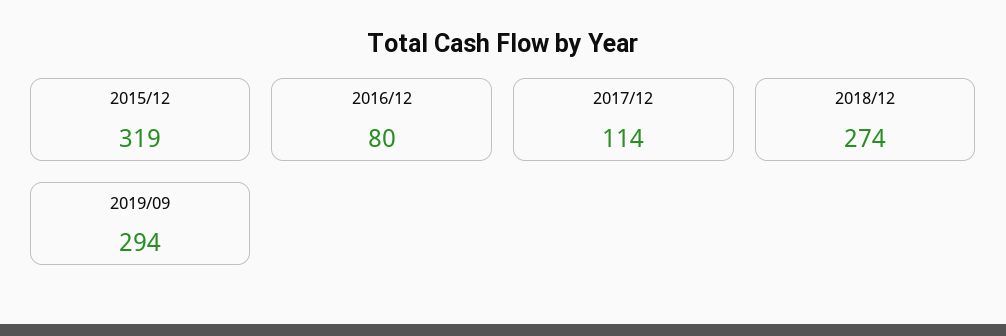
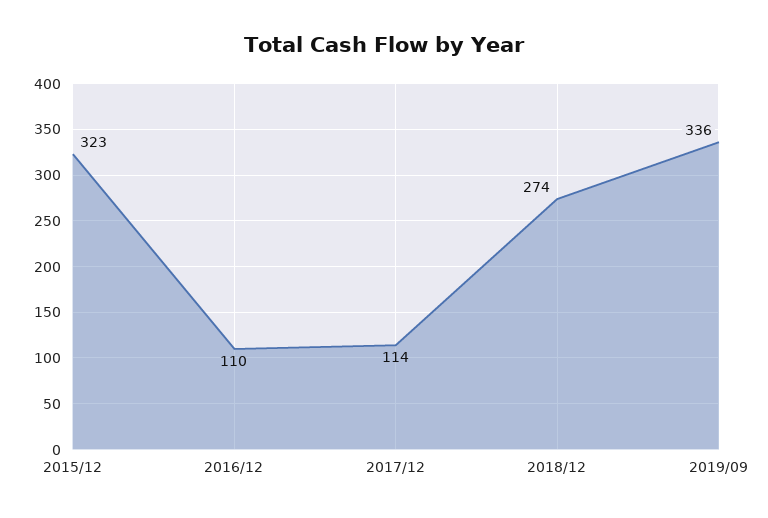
2015/12: 319 -> 323
2016/12: 80 -> 110
2019/09: 294 -> 336

